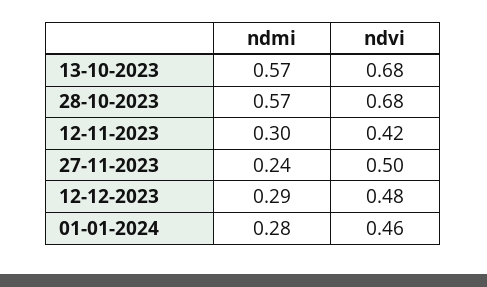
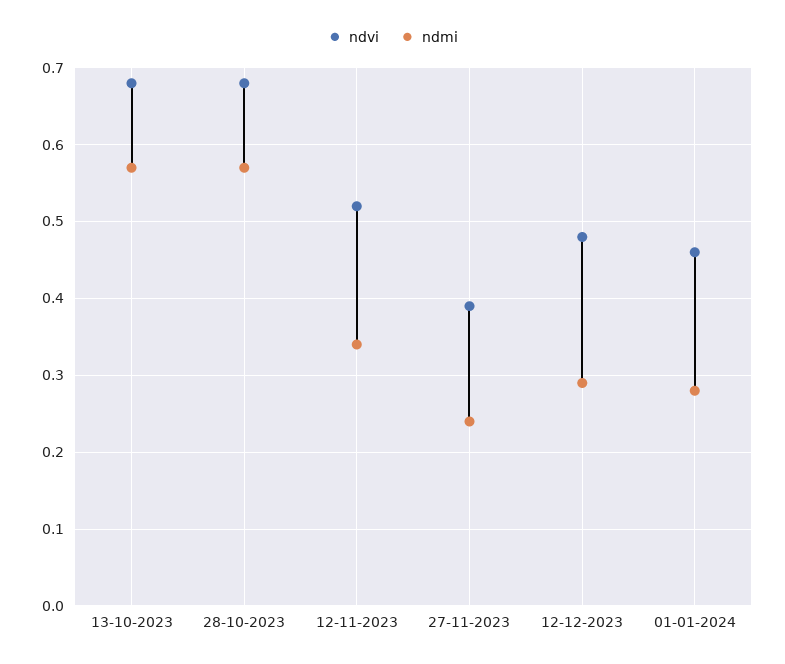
ndmi, 12-11-2023: 0.3 -> 0.34
ndvi, 12-11-2023: 0.42 -> 0.52
ndvi, 27-11-2023: 0.5 -> 0.39

